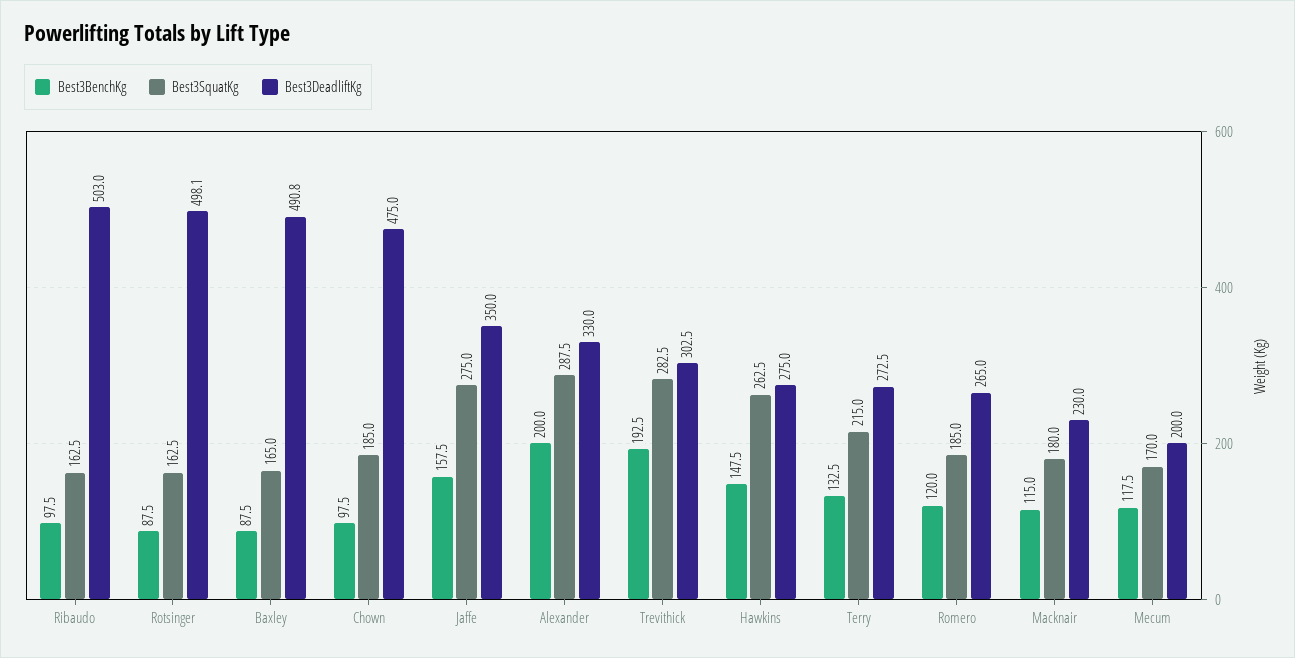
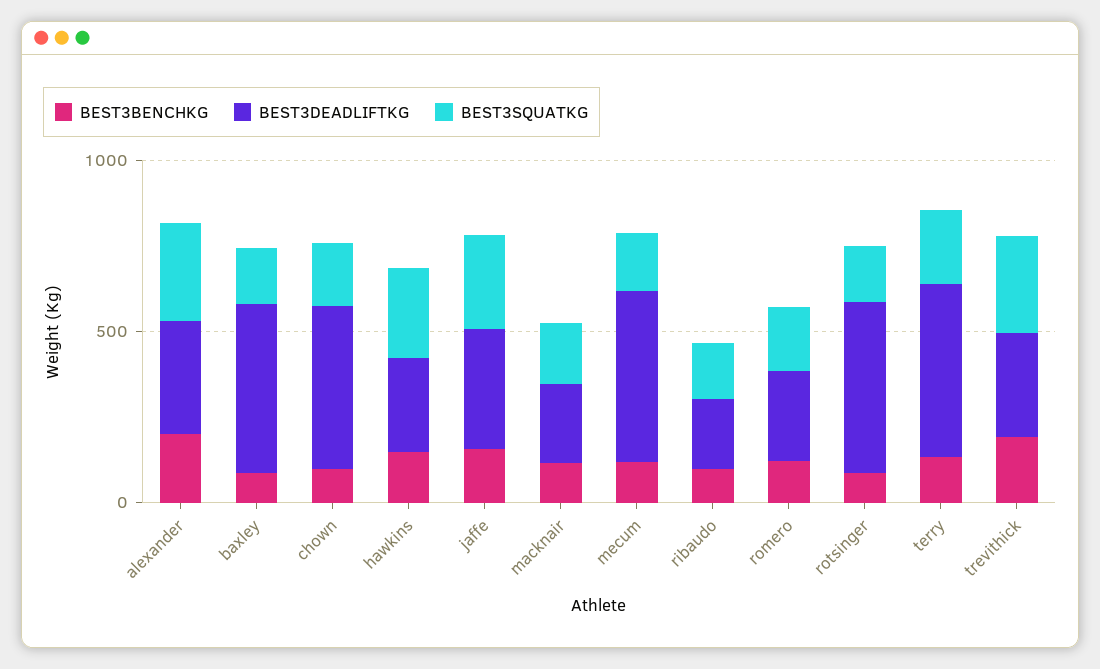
Best3DeadliftKg, Ribaudo: 503 -> 200
Best3DeadliftKg, Terry: 272.5 -> 500
Best3DeadliftKg, Mecum: 200 -> 500

